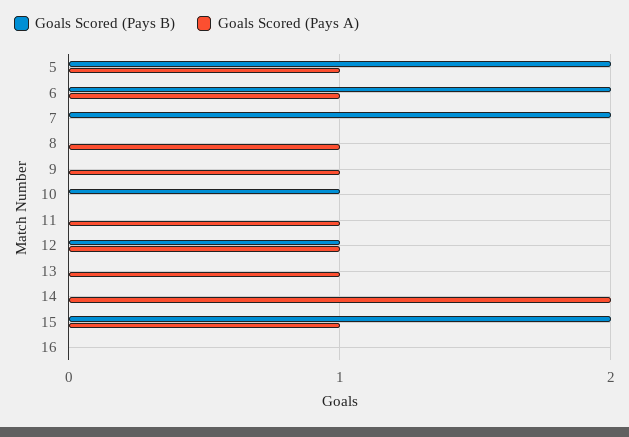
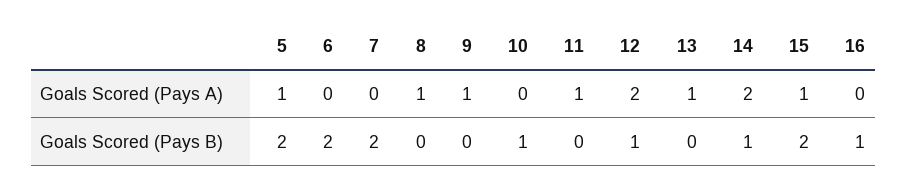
Goals Scored (Pays A), 6: 1 -> 0
Goals Scored (Pays A), 12: 1 -> 2
Goals Scored (Pays B), 14: 0 -> 1
Goals Scored (Pays B), 16: 0 -> 1

